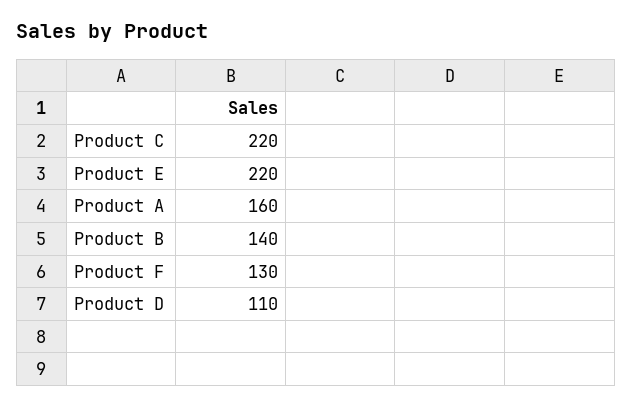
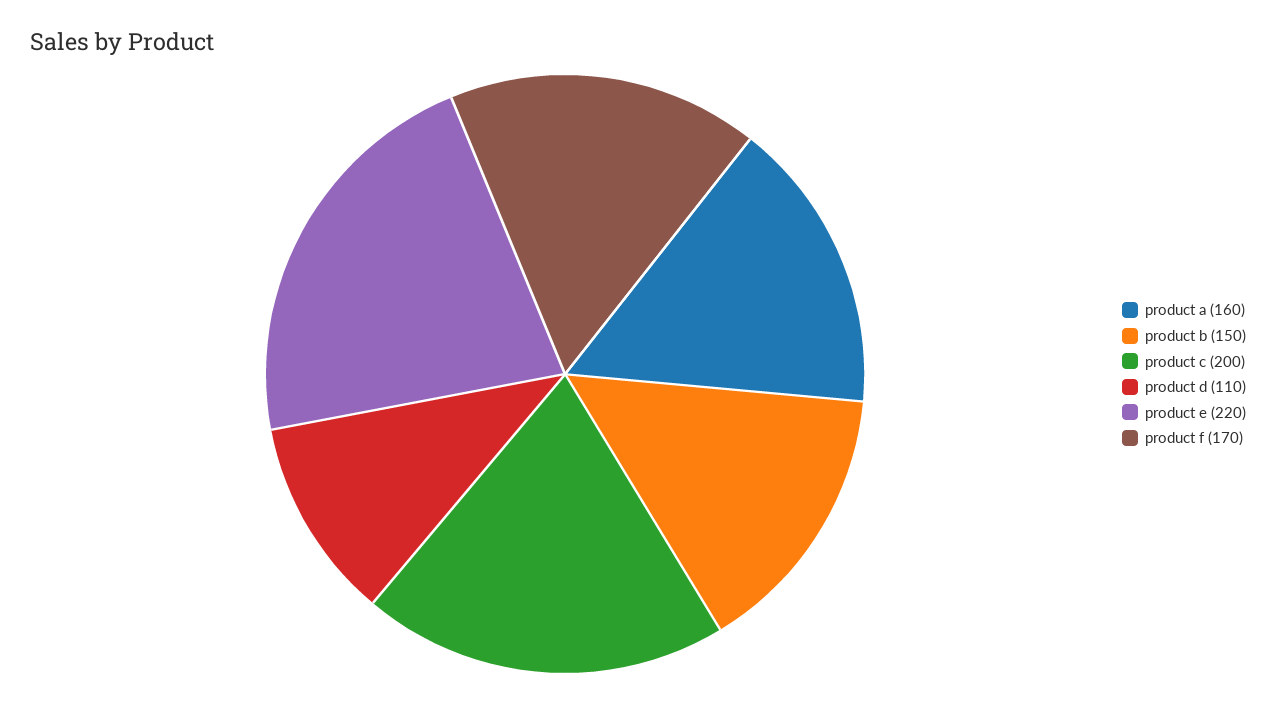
Product C: 220 -> 200
Product B: 140 -> 150
Product F: 130 -> 170

